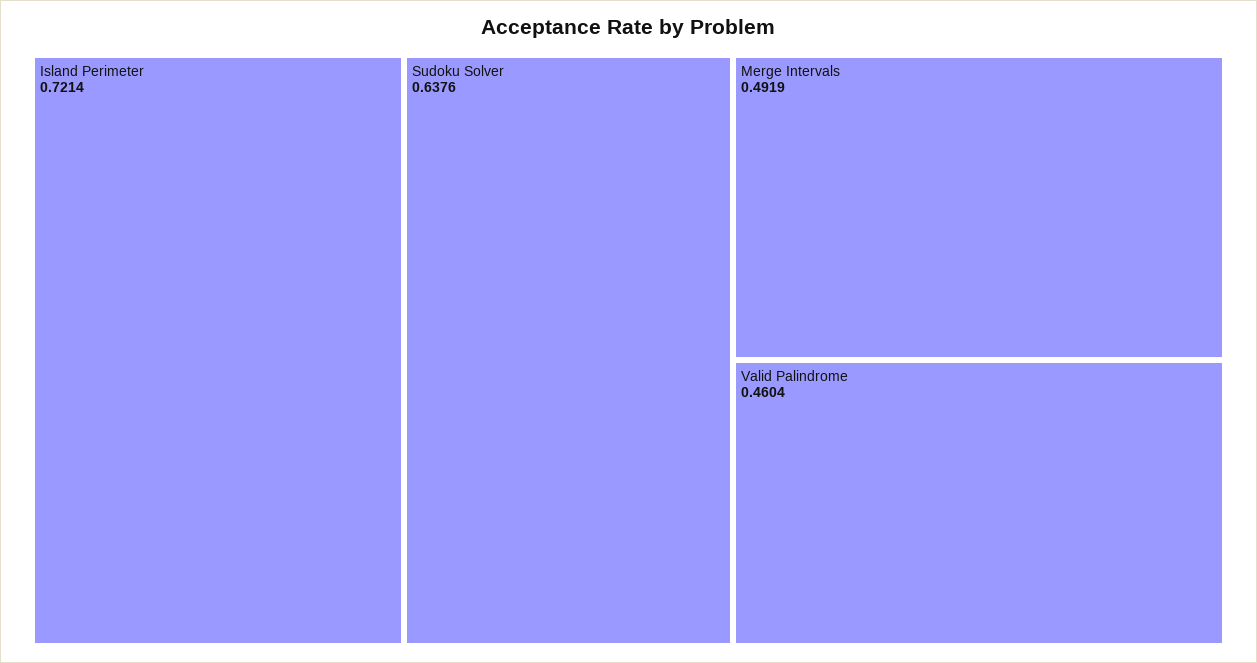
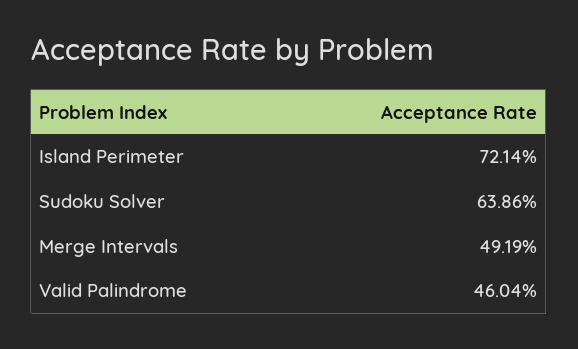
Sudoku Solver: 0.6376 -> 0.6386

